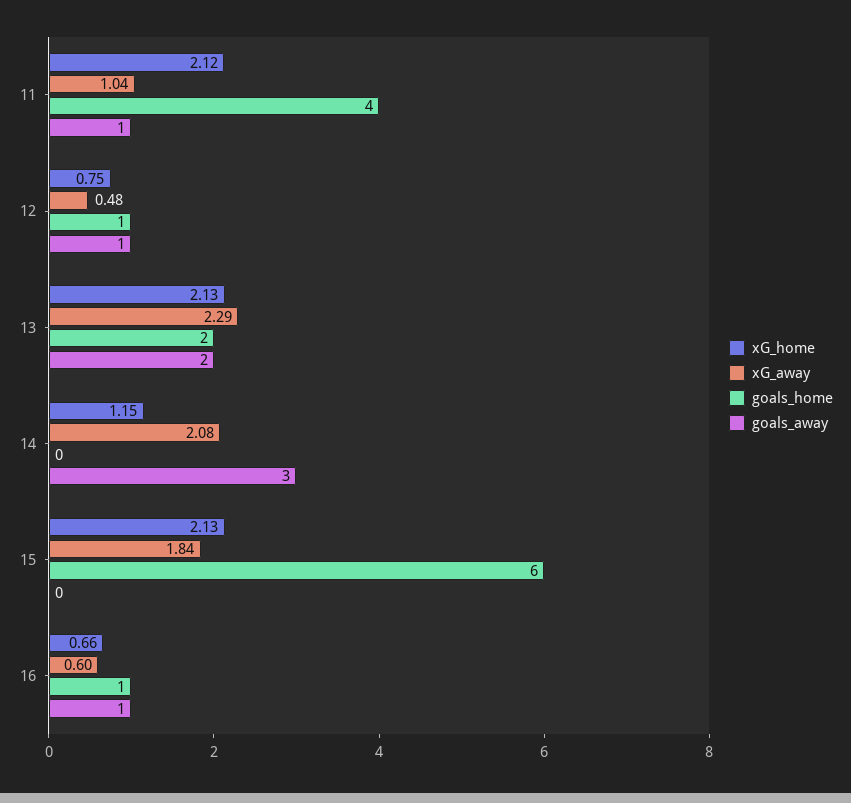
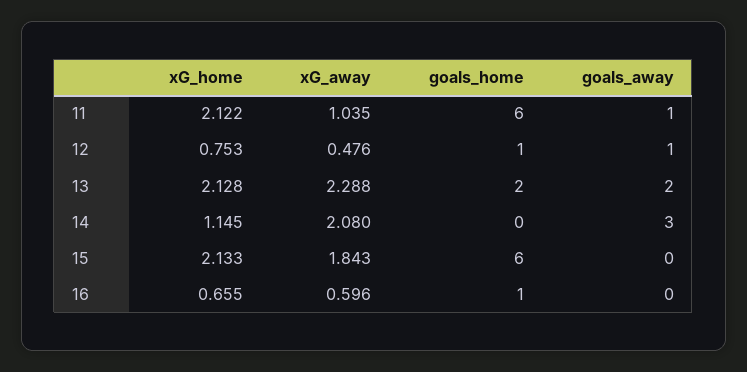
goals_home, 11: 4 -> 6
goals_away, 16: 1 -> 0

